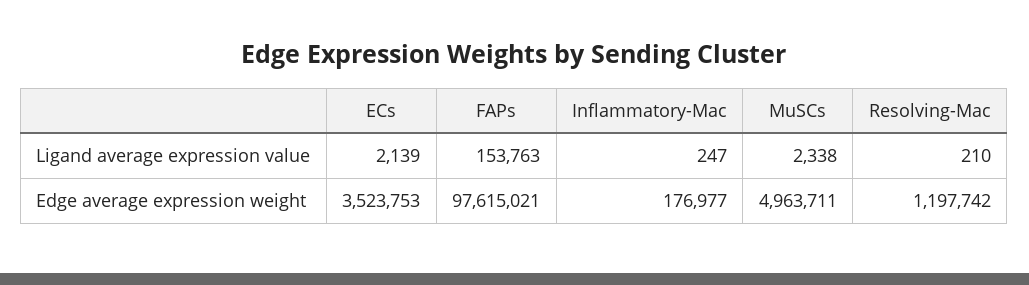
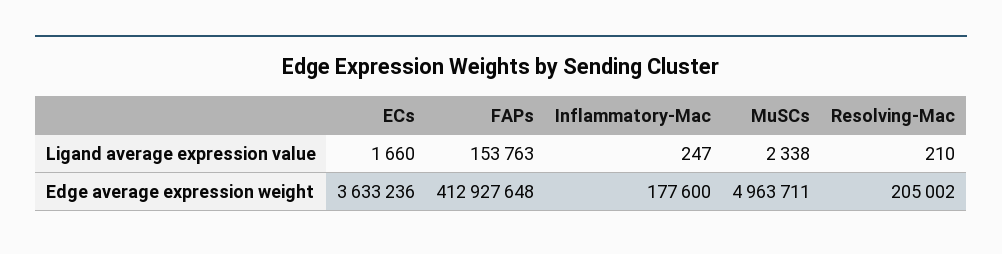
ECs, Ligand average expression value: 2139 -> 1660
ECs, Edge average expression weight: 3523753 -> 3633236
FAPs, Edge average expression weight: 97615021 -> 412927648
Inflammatory-Mac, Edge average expression weight: 176977 -> 177600
Resolving-Mac, Edge average expression weight: 1197742 -> 205002

